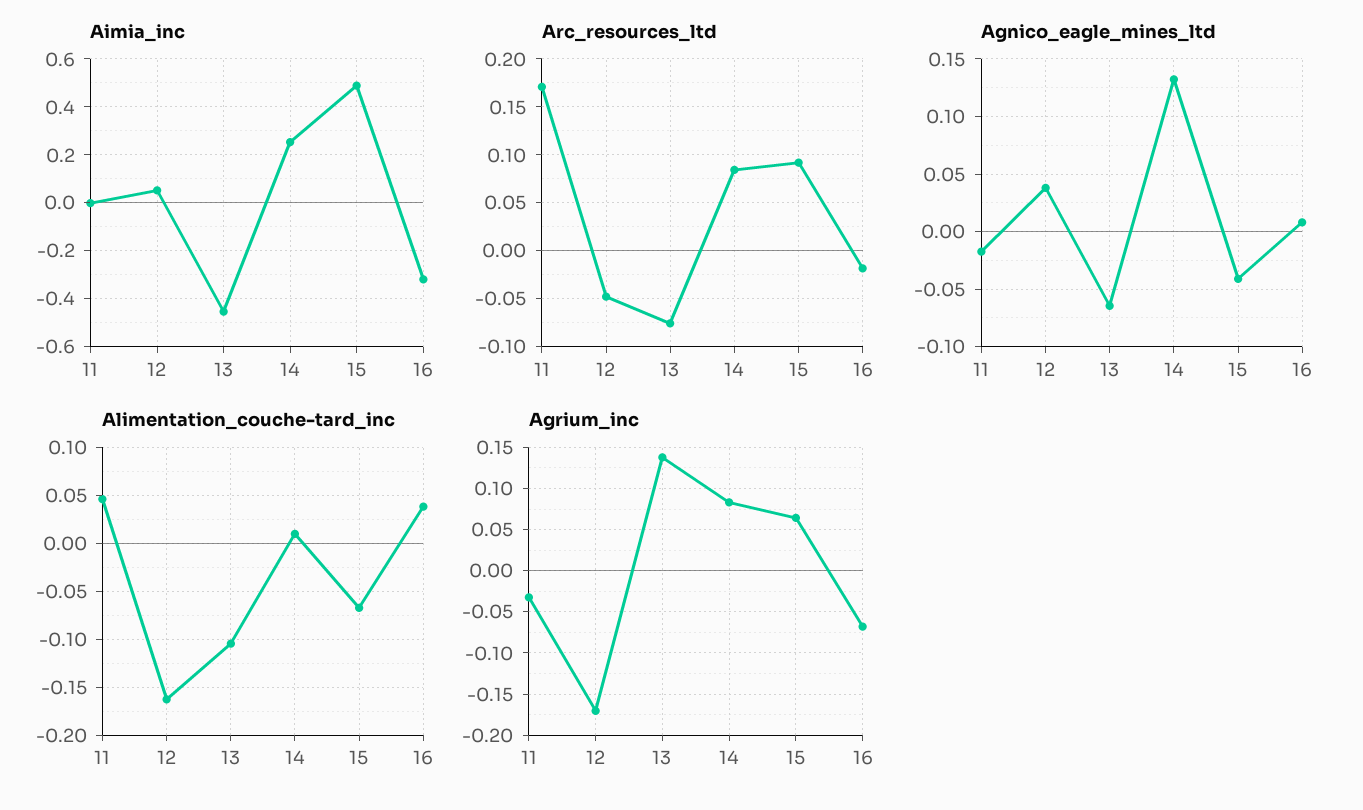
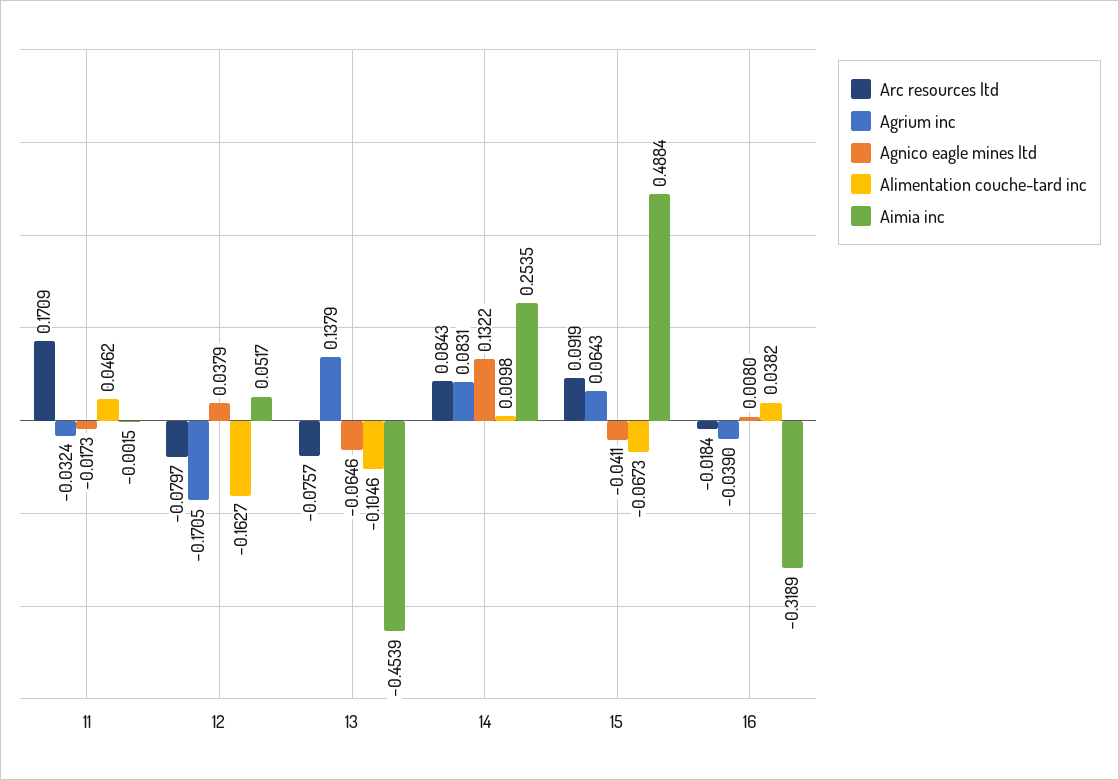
Arc_resources_ltd, 12: -0.05 -> -0.0797
Agrium_inc, 16: -0.07 -> -0.039

